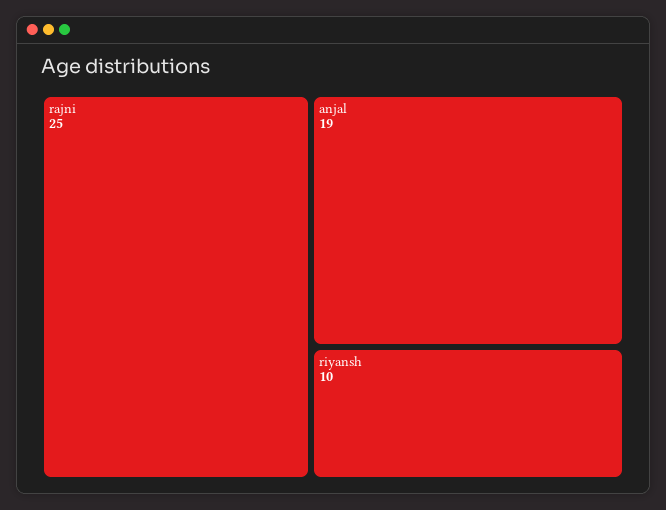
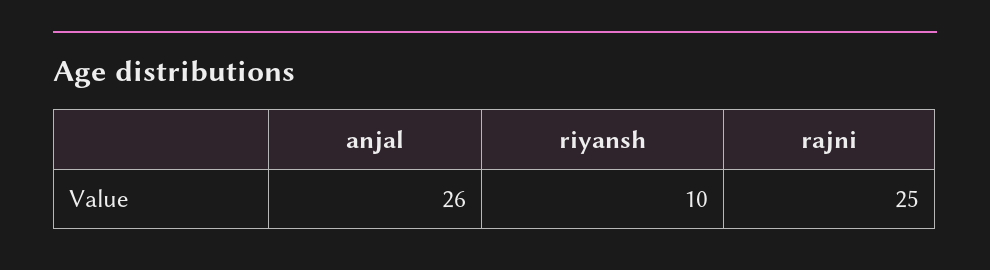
anjal: 19 -> 26

